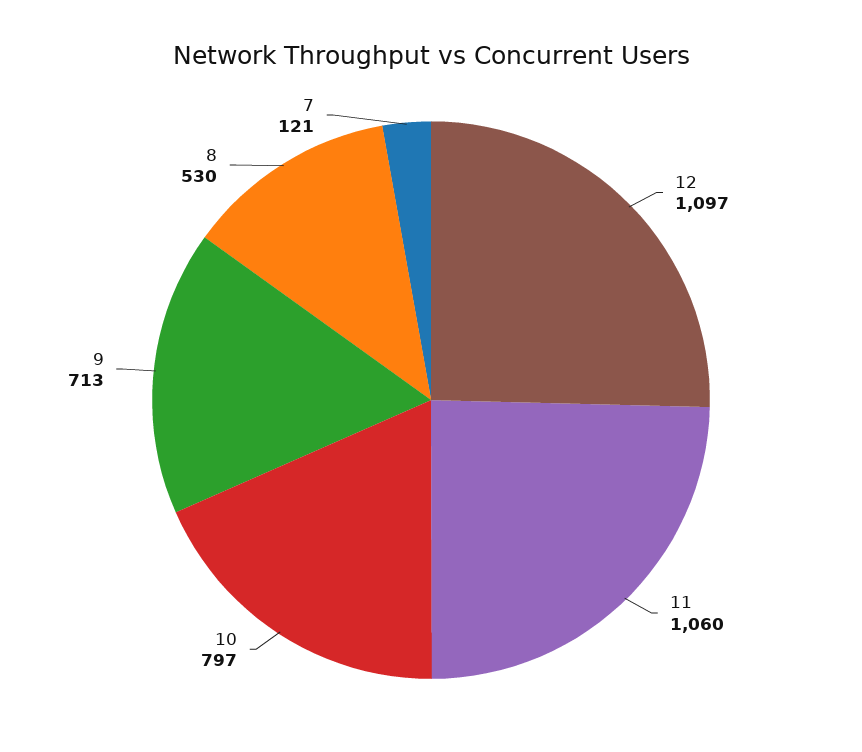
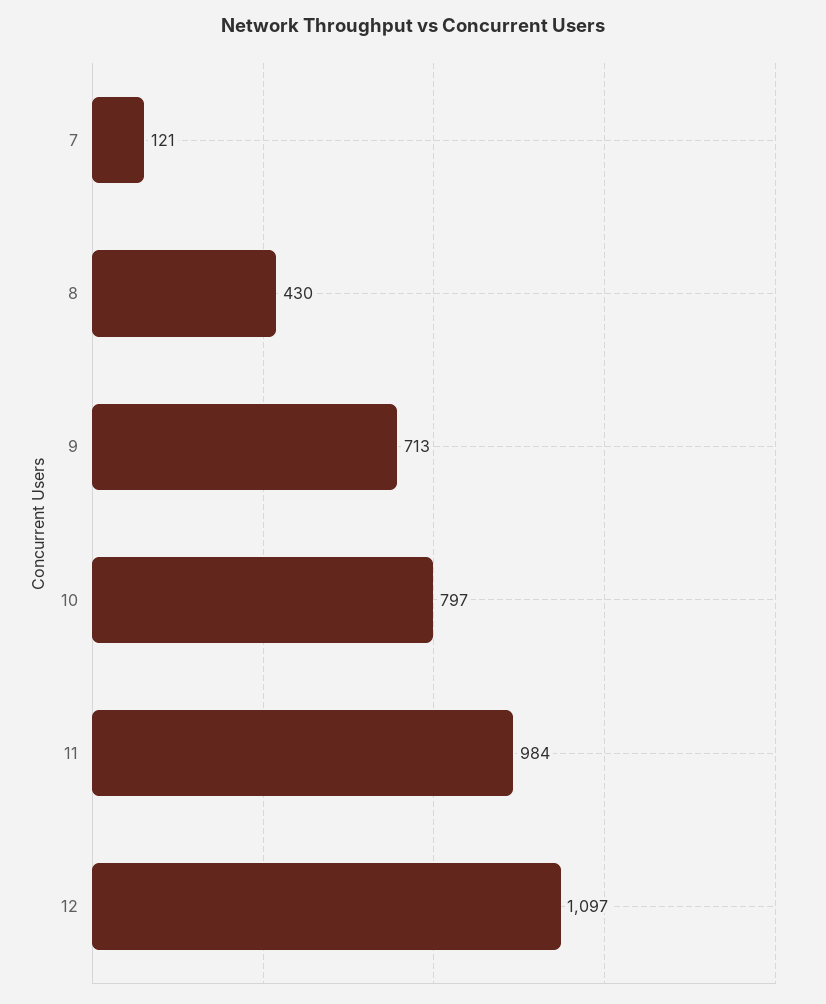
11: 1060 -> 984
8: 530 -> 430

